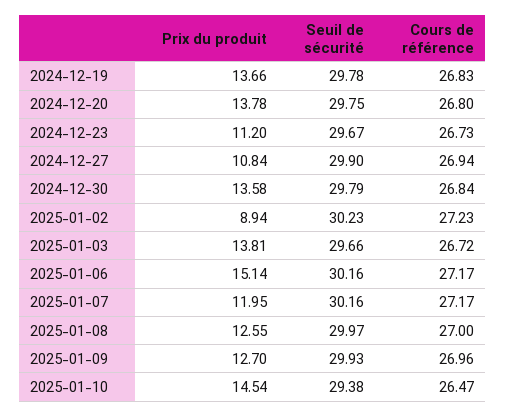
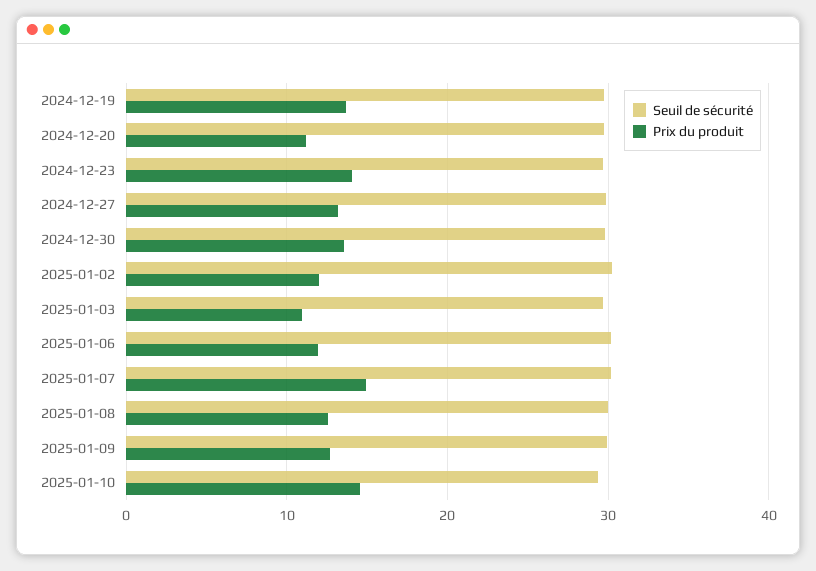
Cours de référence, 2024-12-19: 26.83 -> none
Prix du produit, 2024-12-20: 13.78 -> 11
Cours de référence, 2024-12-20: 26.8 -> none
Prix du produit, 2024-12-23: 11.2 -> 14
Cours de référence, 2024-12-23: 26.73 -> none
Prix du produit, 2024-12-27: 10.84 -> 13
Cours de référence, 2024-12-27: 26.94 -> none
Cours de référence, 2024-12-30: 26.84 -> none
Prix du produit, 2025-01-02: 8.94 -> 12
Cours de référence, 2025-01-02: 27.23 -> none
Prix du produit, 2025-01-03: 13.81 -> 11
Cours de référence, 2025-01-03: 26.72 -> none
Prix du produit, 2025-01-06: 15.14 -> 12
Cours de référence, 2025-01-06: 27.17 -> none
Prix du produit, 2025-01-07: 11.95 -> 15
Cours de référence, 2025-01-07: 27.17 -> none
Cours de référence, 2025-01-08: 27 -> none
Cours de référence, 2025-01-09: 26.96 -> none
Cours de référence, 2025-01-10: 26.47 -> none

